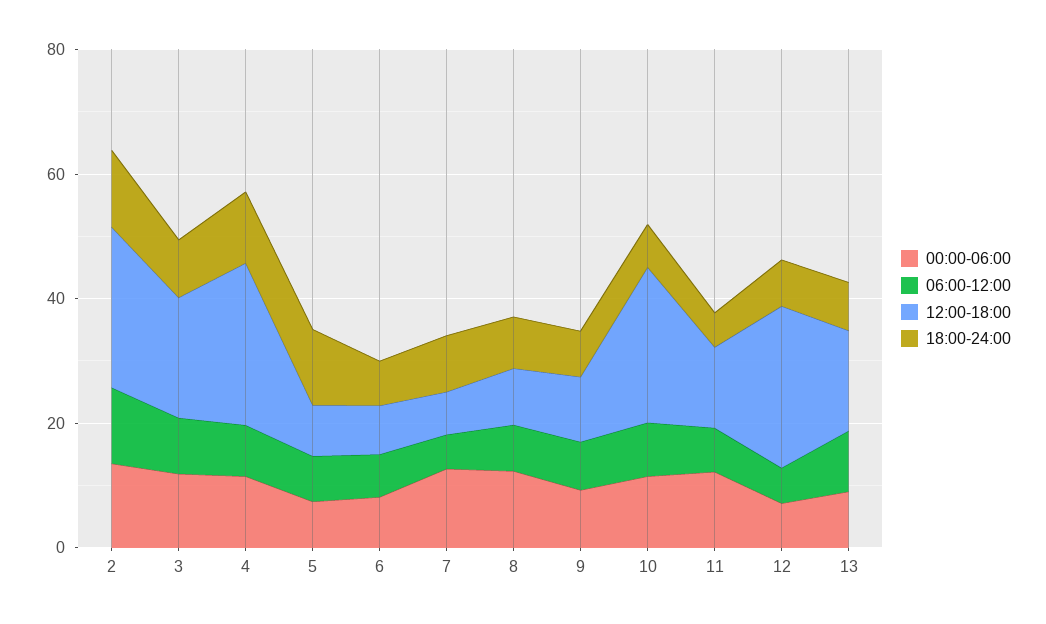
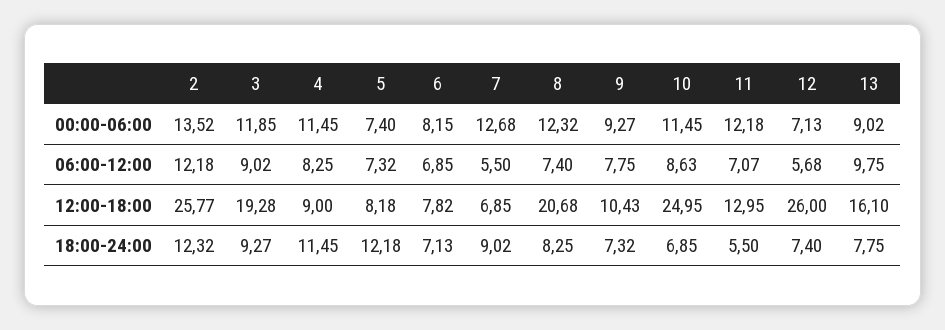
12:00-18:00, 4: 25 -> 9
12:00-18:00, 8: 10 -> 20.68

